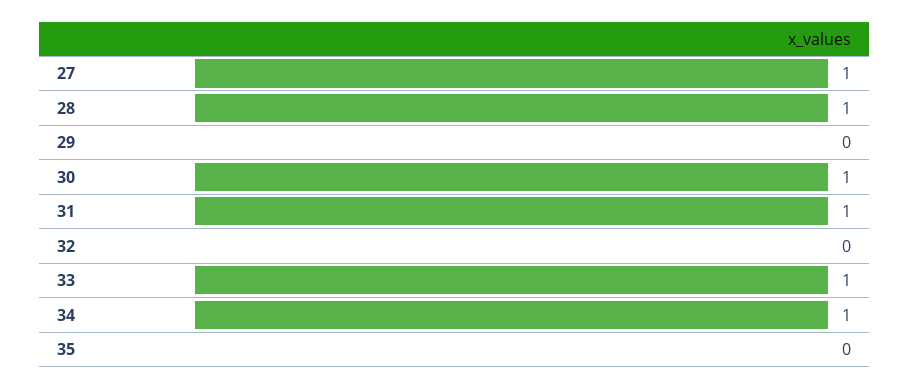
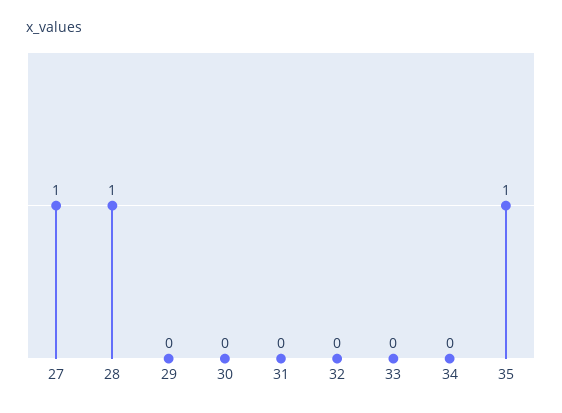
30: 1 -> 0
31: 1 -> 0
33: 1 -> 0
34: 1 -> 0
35: 0 -> 1

